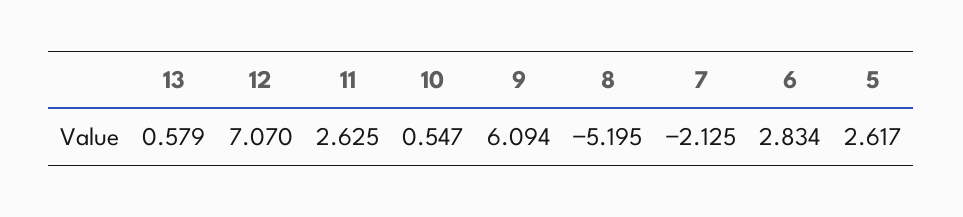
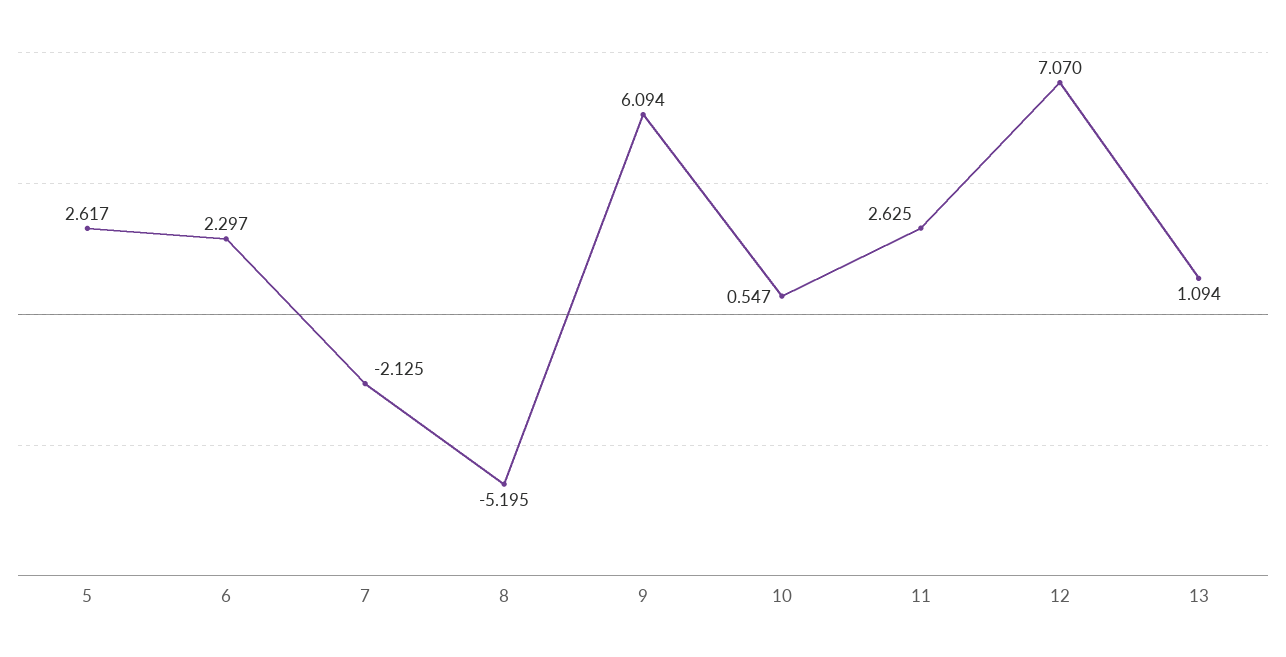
13: 0.579 -> 1.094
6: 2.834 -> 2.297

